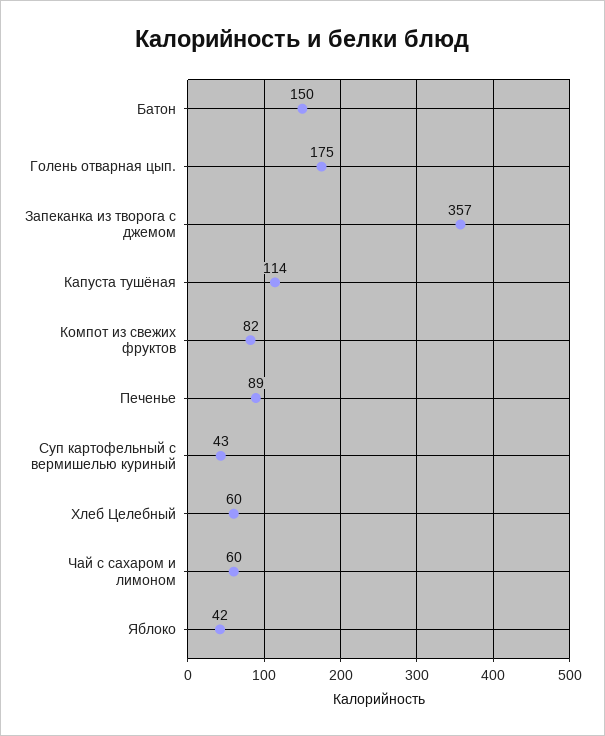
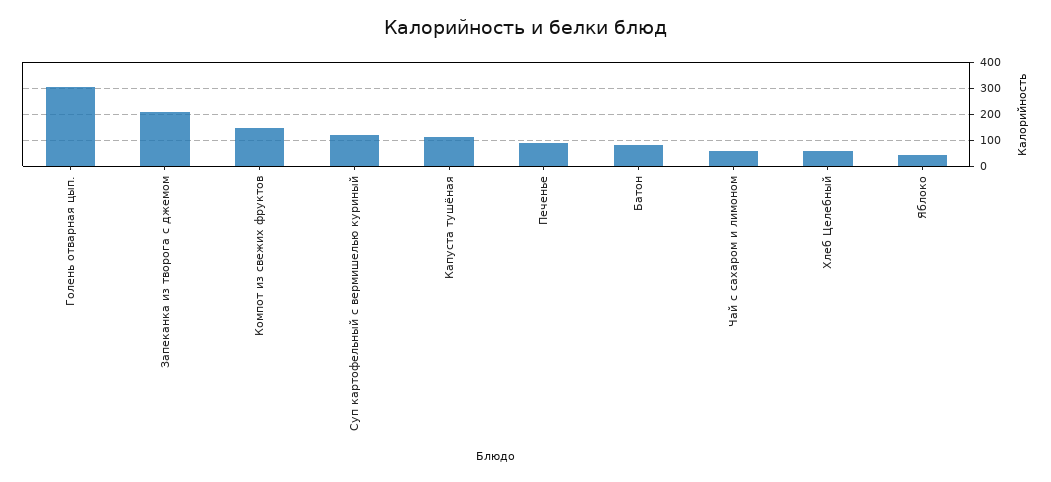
Батон: 150 -> 75
Голень отварная цып.: 175 -> 300
Запеканка из творога с джемом: 357 -> 200
Компот из свежих фруктов: 82 -> 150
Суп картофельный с вермишелью куриный: 43 -> 125

